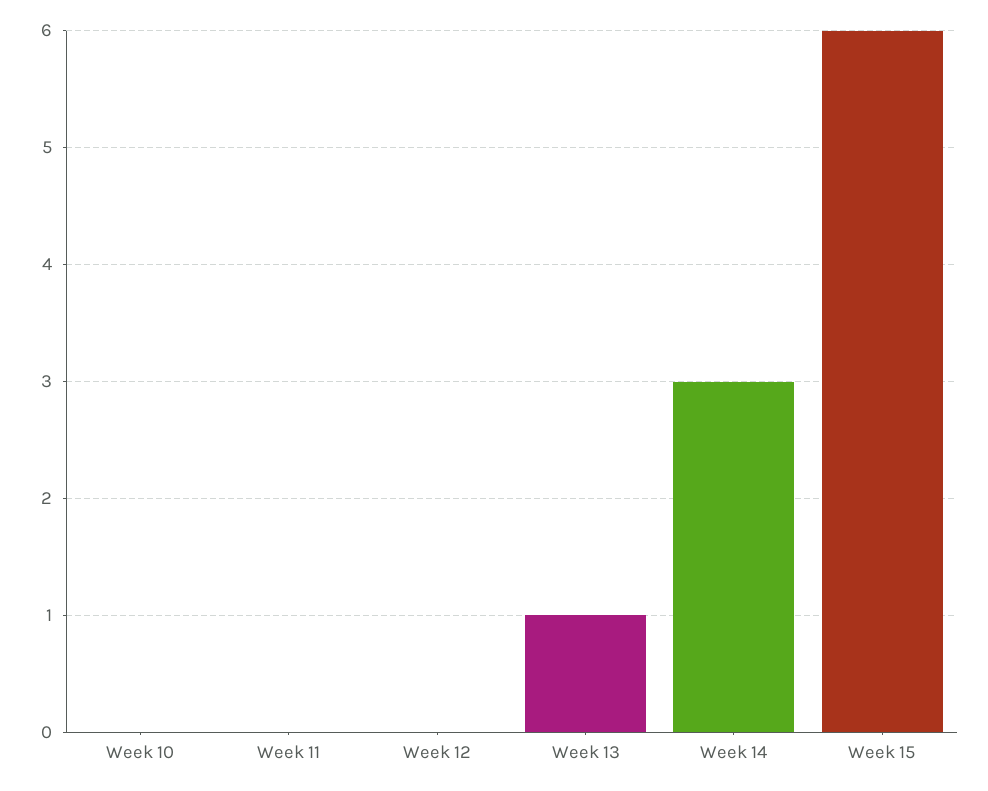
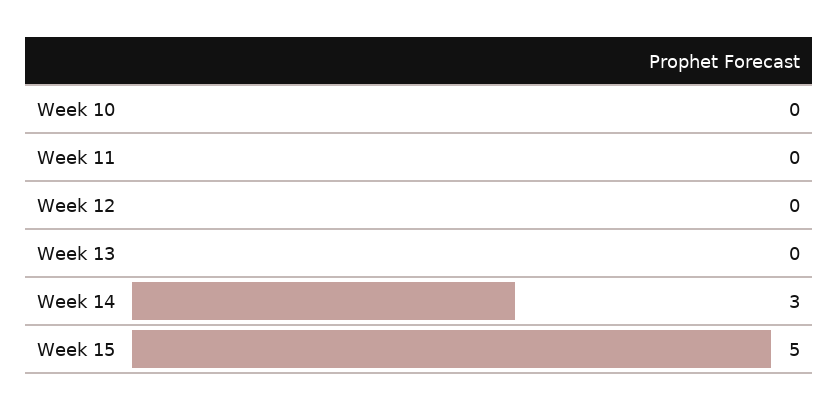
Week 13: 1 -> 0
Week 15: 6 -> 5

